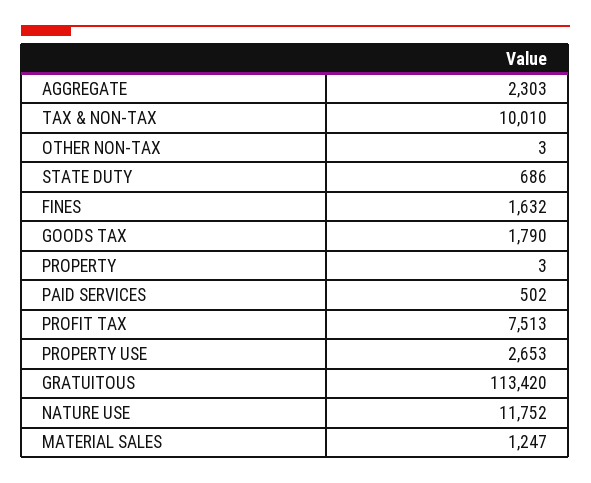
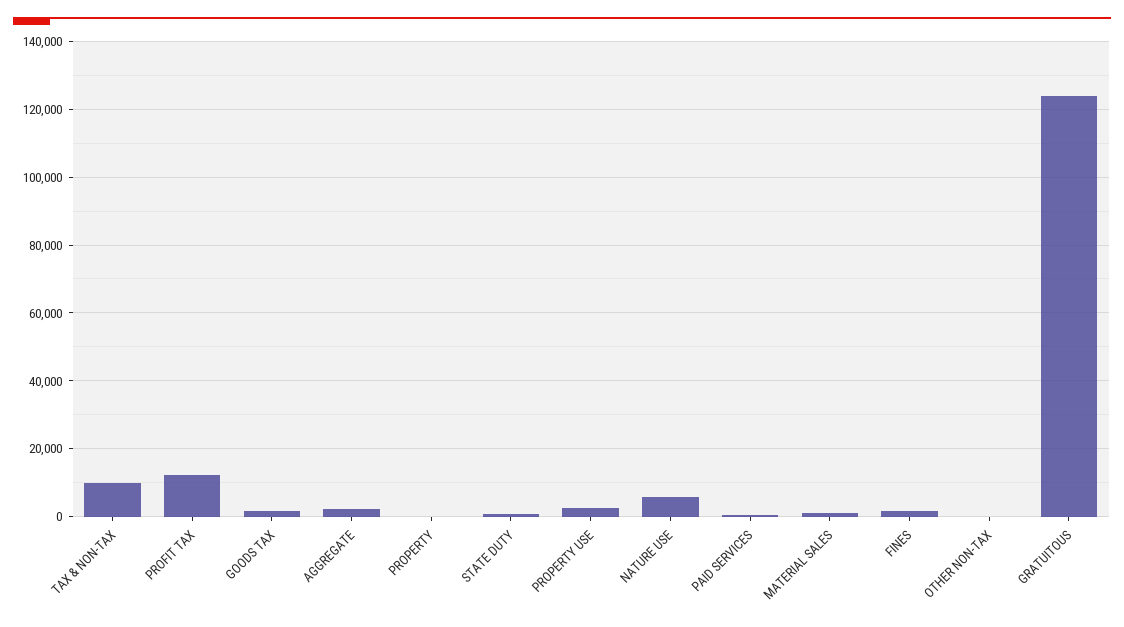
PROFIT TAX: 7513 -> 12000
GRATUITOUS: 113420 -> 124000
NATURE USE: 11752 -> 6000

